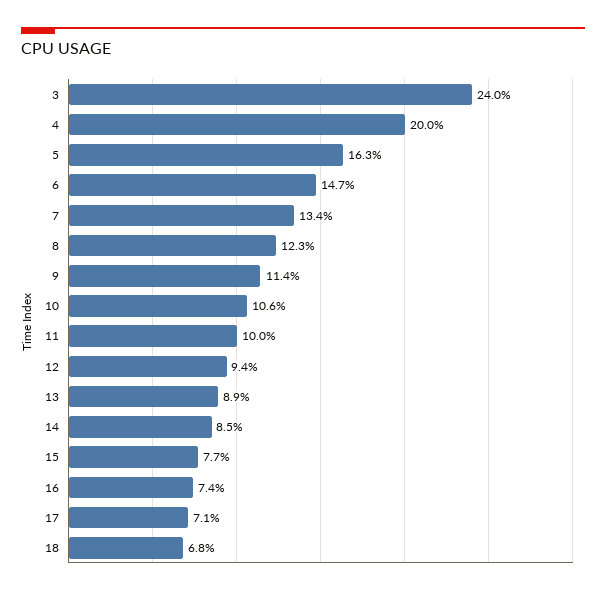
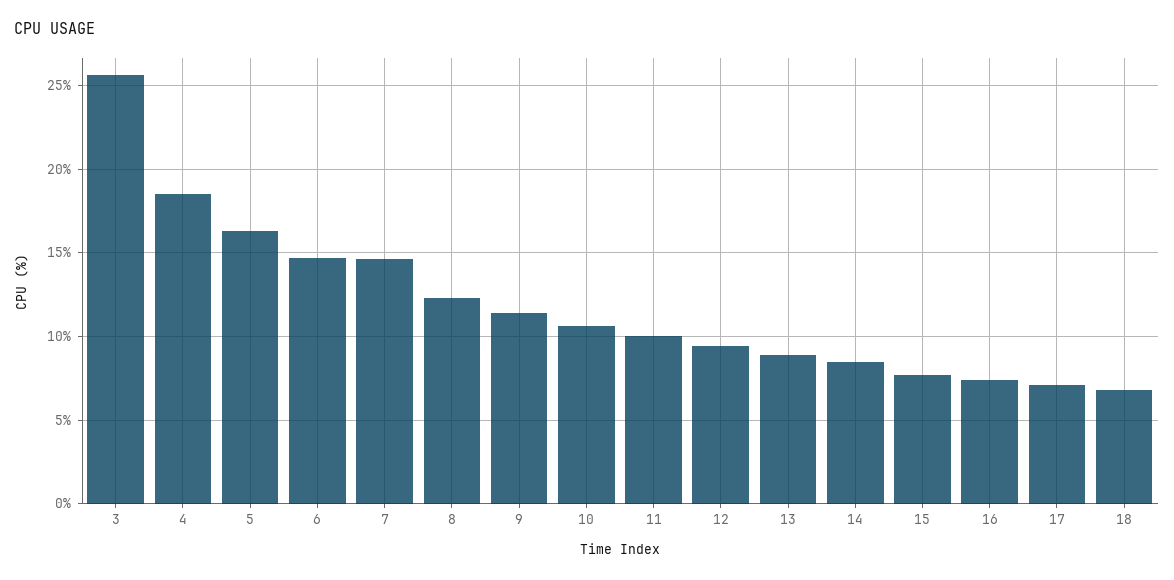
3: 24 -> 25.5
4: 20 -> 18.5
7: 13.4 -> 14.5

